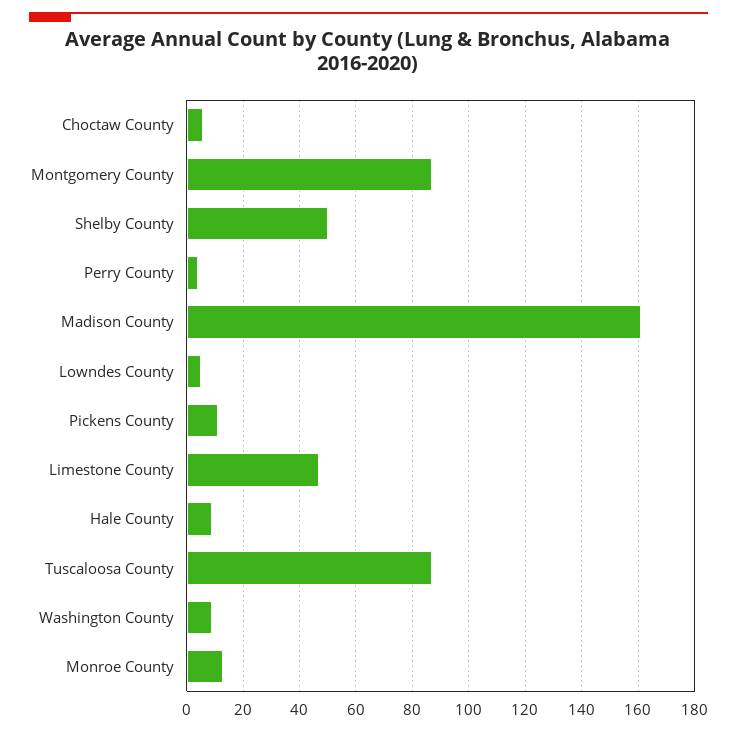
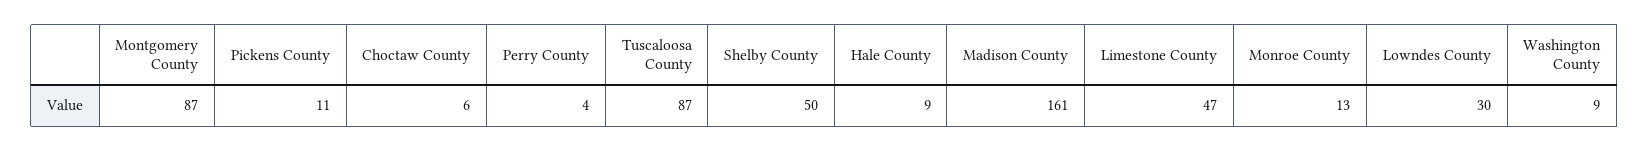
Lowndes County: 5 -> 30

